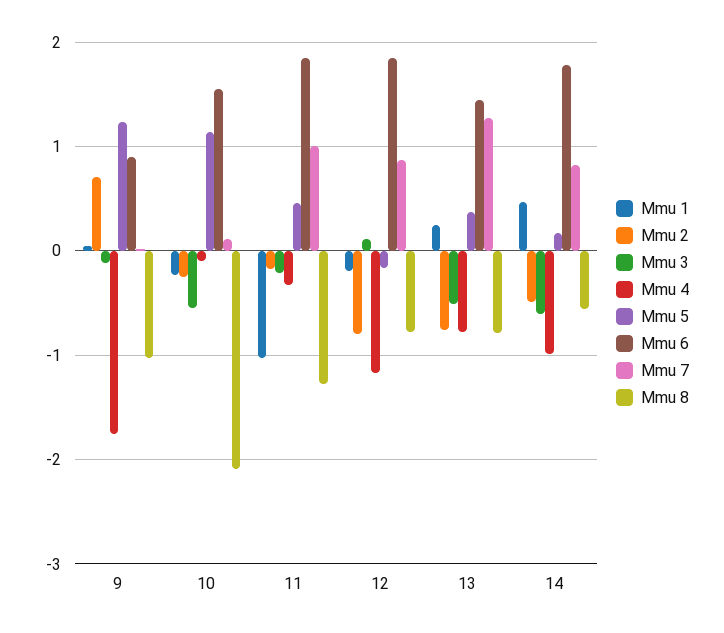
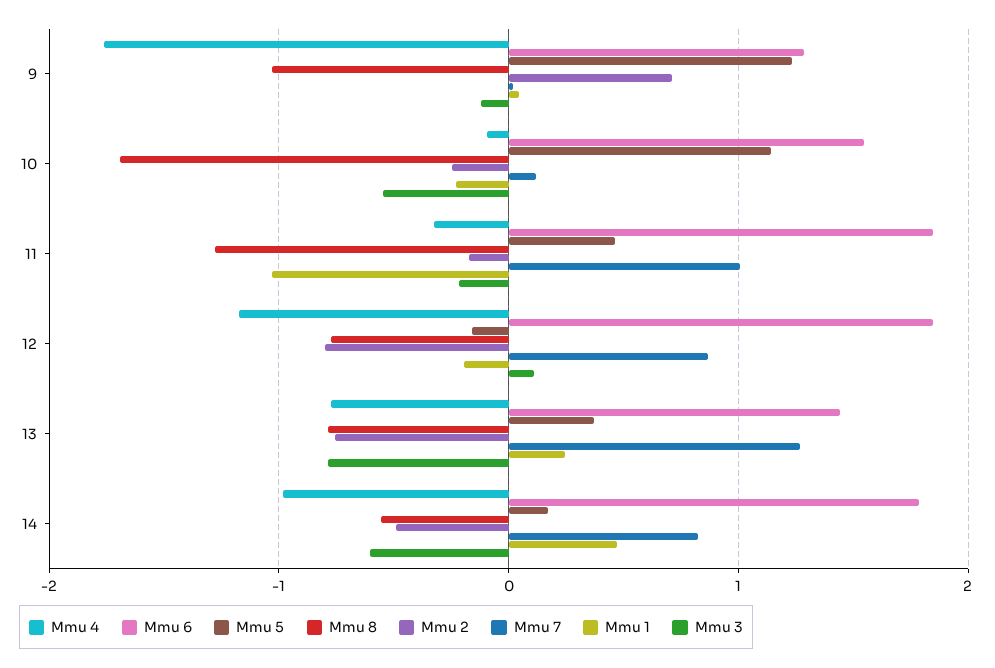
Mmu 6, 9: 0.9 -> 1.3
Mmu 8, 10: -2.1 -> -1.7
Mmu 3, 13: -0.5 -> -0.8

